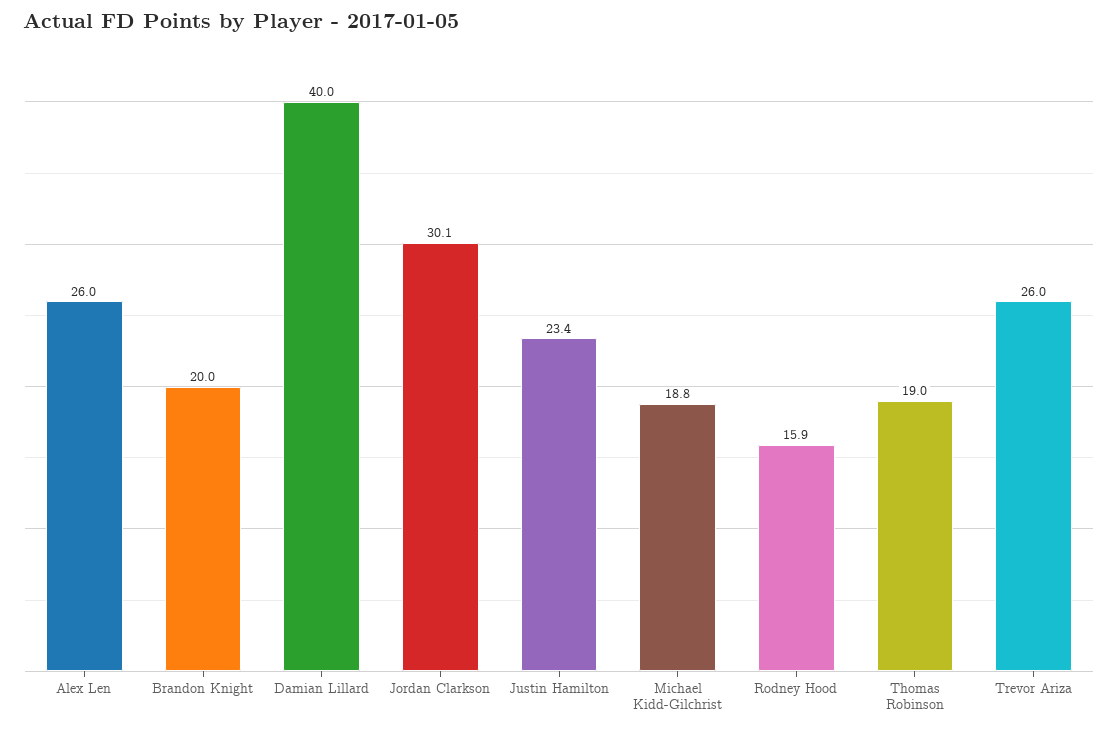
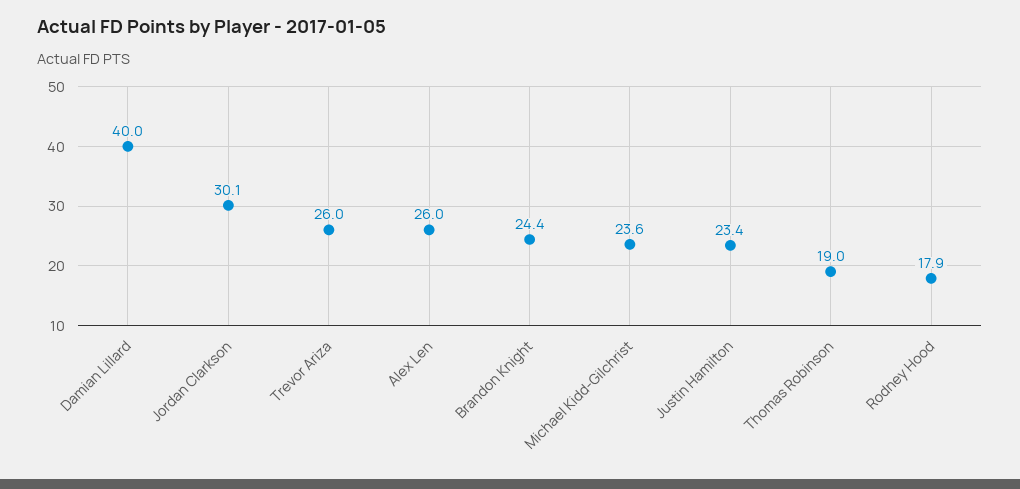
Brandon Knight: 20 -> 24.4
Michael Kidd-Gilchrist: 18.8 -> 23.6
Rodney Hood: 15.9 -> 17.9

